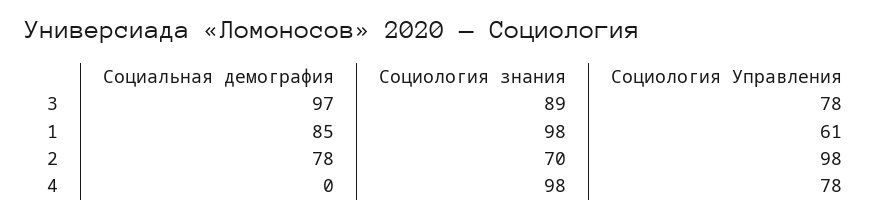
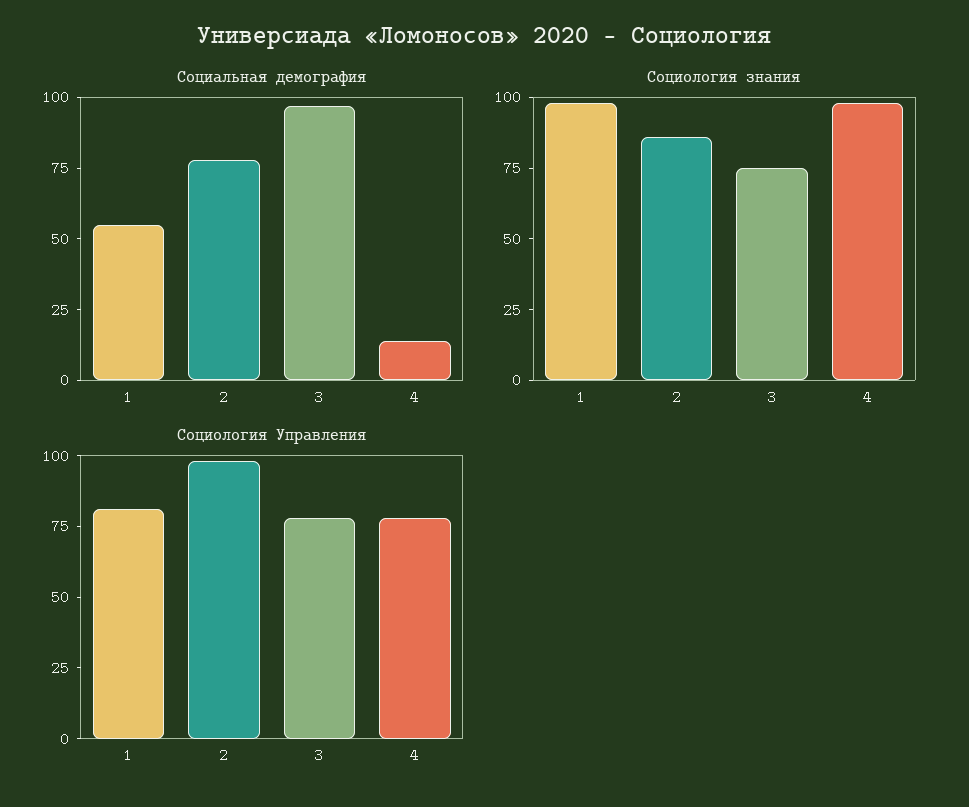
Социология знания, 3: 89 -> 75
Социальная демография, 1: 85 -> 55
Социология Управления, 1: 61 -> 80
Социология знания, 2: 70 -> 85
Социальная демография, 4: 0 -> 15

